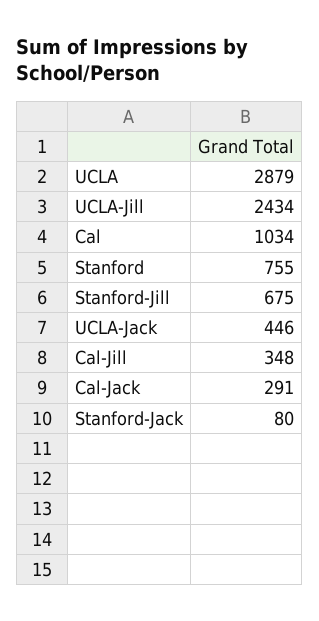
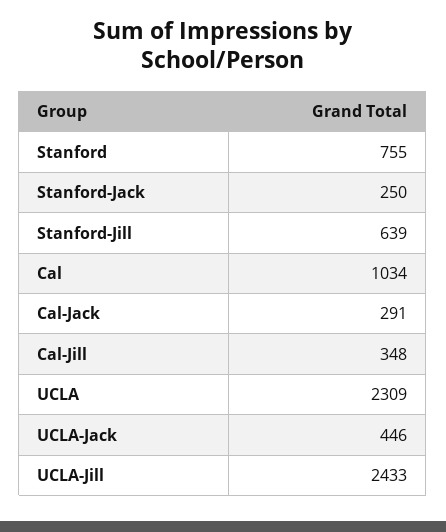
UCLA: 2879 -> 2309
UCLA-Jill: 2434 -> 2433
Stanford-Jill: 675 -> 639
Stanford-Jack: 80 -> 250

